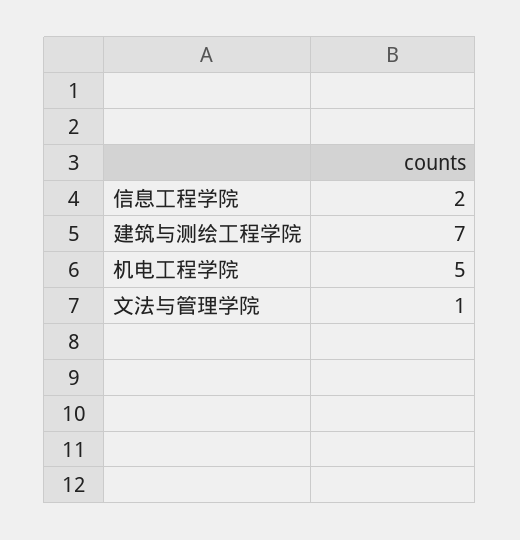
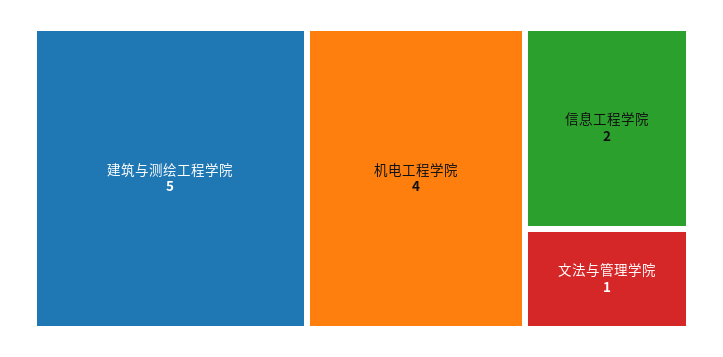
建筑与测绘工程学院: 7 -> 5
机电工程学院: 5 -> 4

